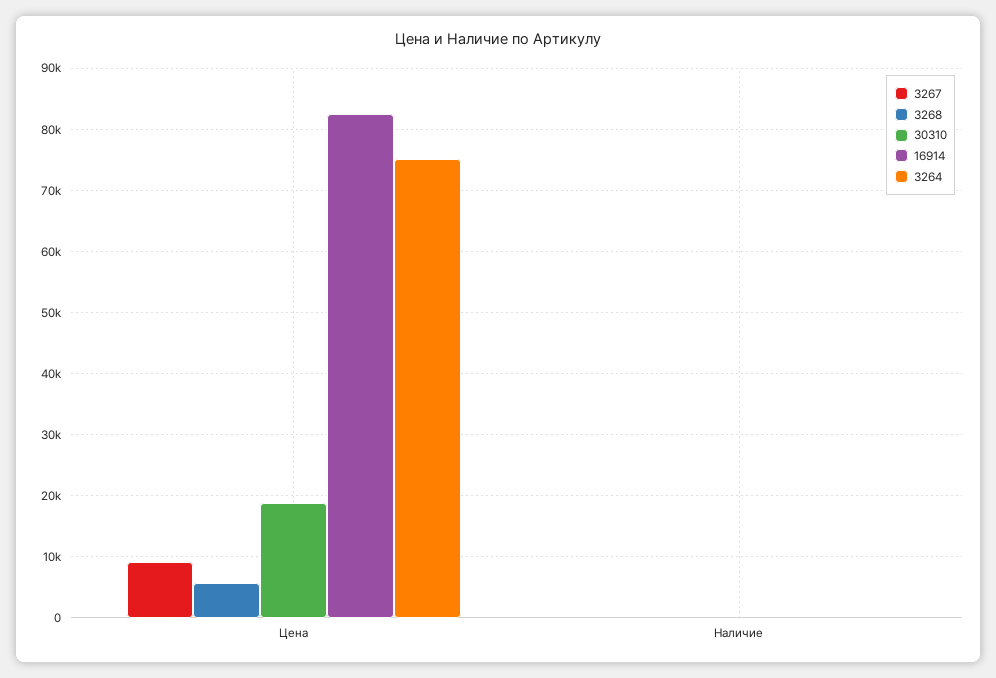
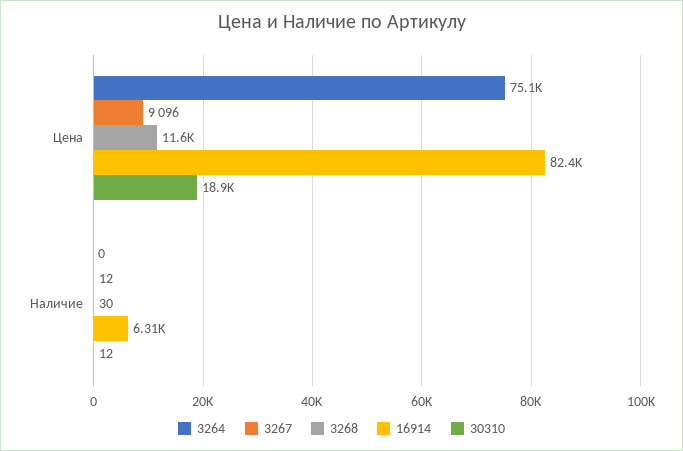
3268, Цена: 6000 -> 11600
16914, Наличие: 0 -> 6310

